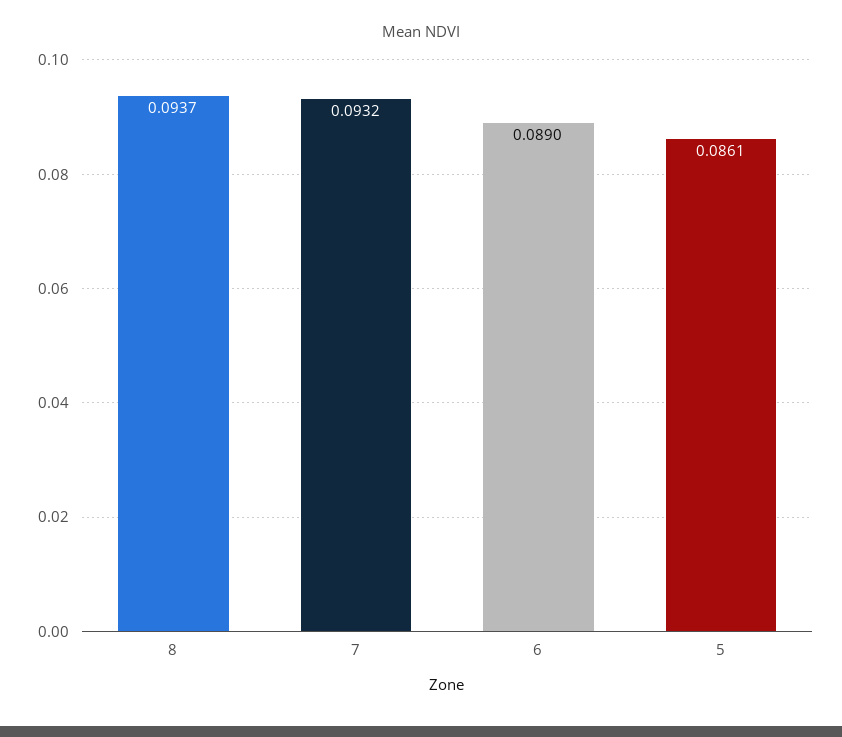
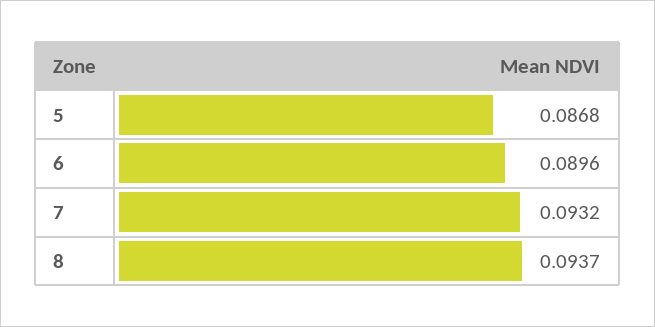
6: 0.089 -> 0.0896
5: 0.0861 -> 0.0868

